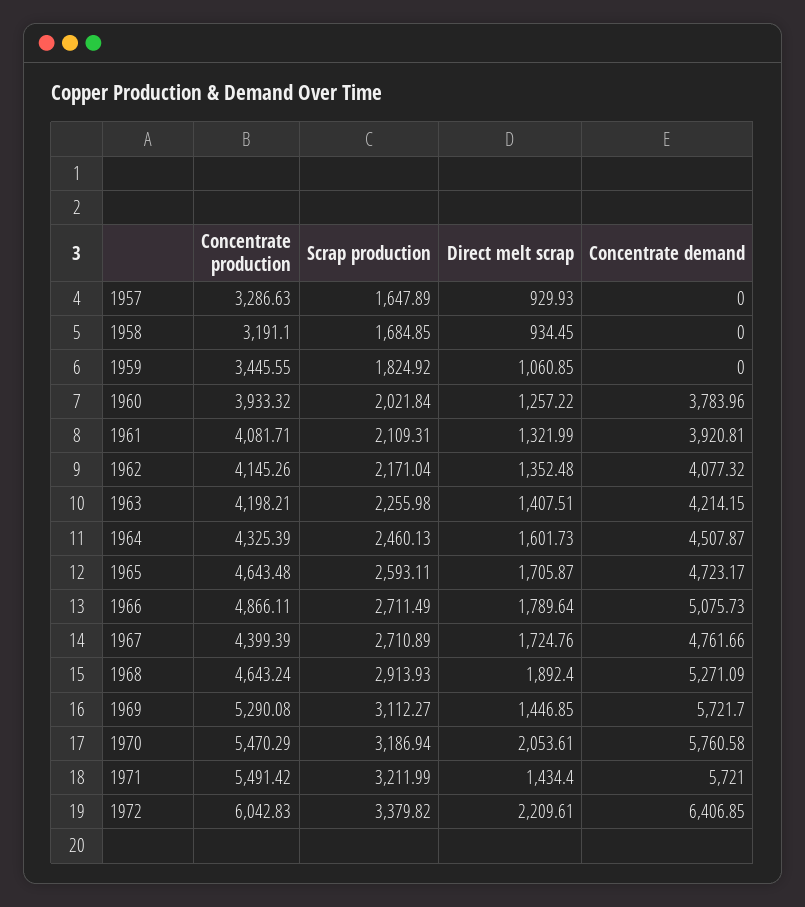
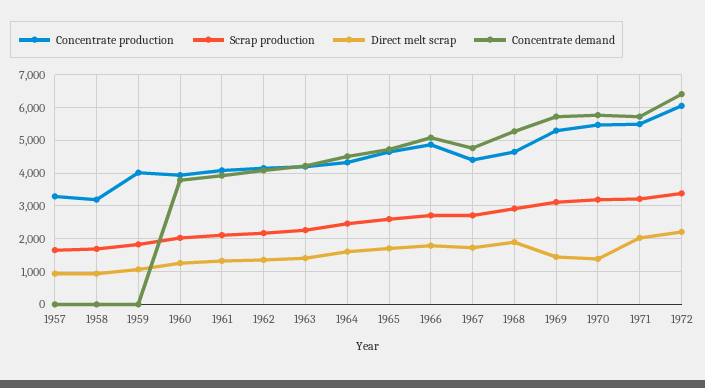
Concentrate production, 1959: 3445.55 -> 4000
Direct melt scrap, 1970: 2053.61 -> 1400
Direct melt scrap, 1971: 1434.4 -> 2000

